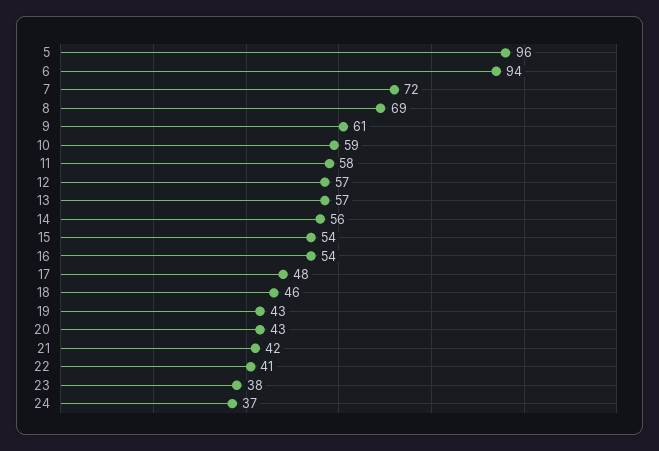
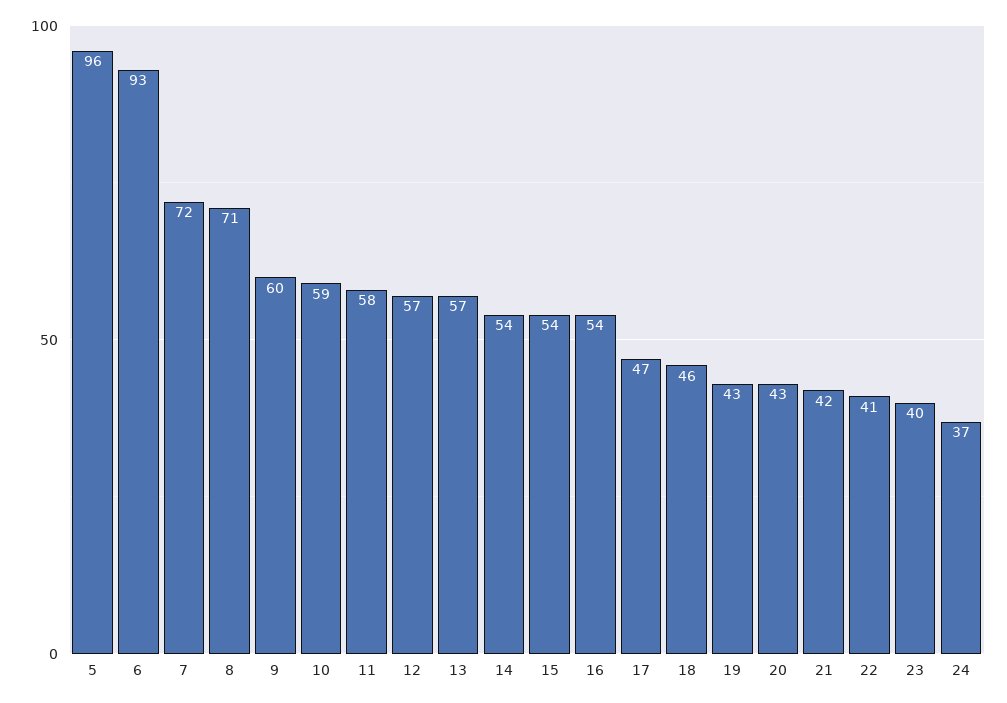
6: 94 -> 93
8: 69 -> 71
9: 61 -> 60
14: 56 -> 54
17: 48 -> 47
23: 38 -> 40

